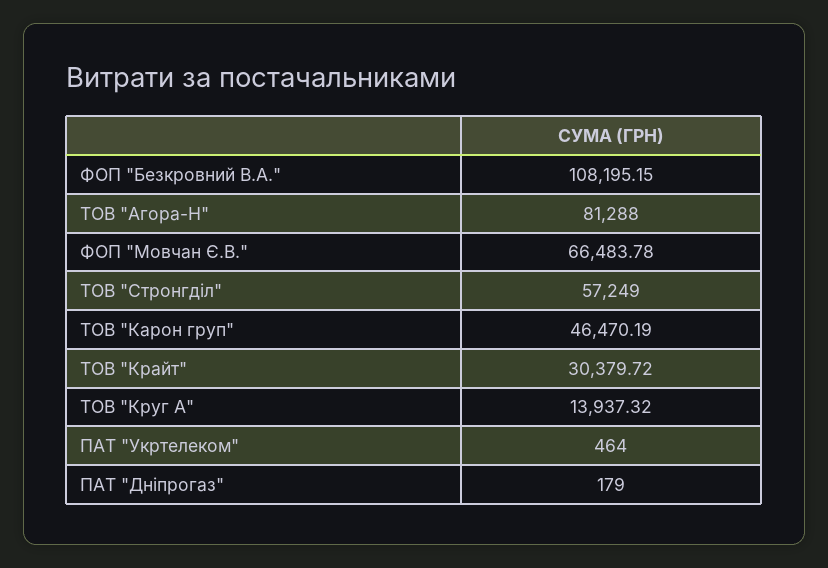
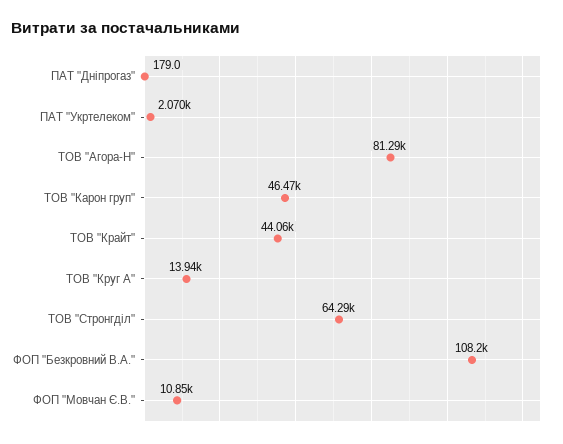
ФОП "Мовчан Є.В.": 66483.78 -> 10850
ТОВ "Стронгділ": 57249 -> 64290
ТОВ "Крайт": 30379.72 -> 44060
ПАТ "Укртелеком": 464 -> 2070

